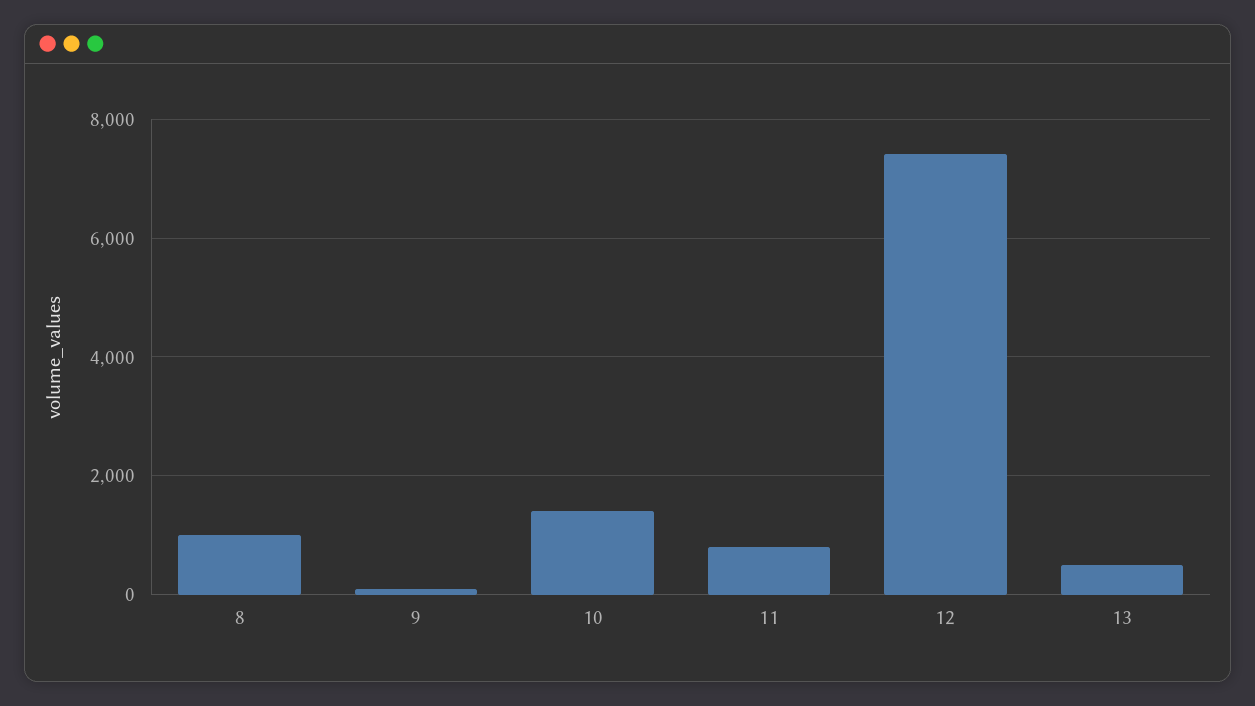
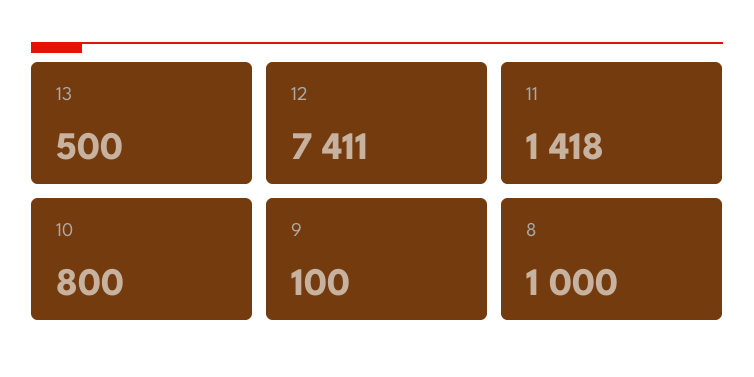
10: 1400 -> 800
11: 800 -> 1418

